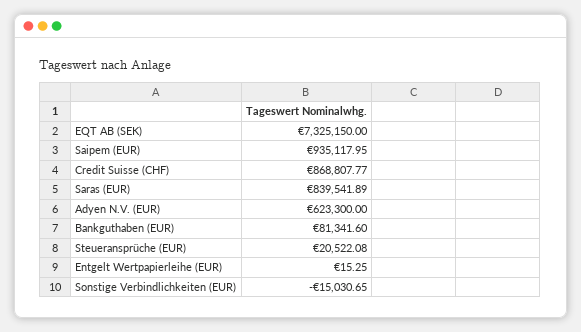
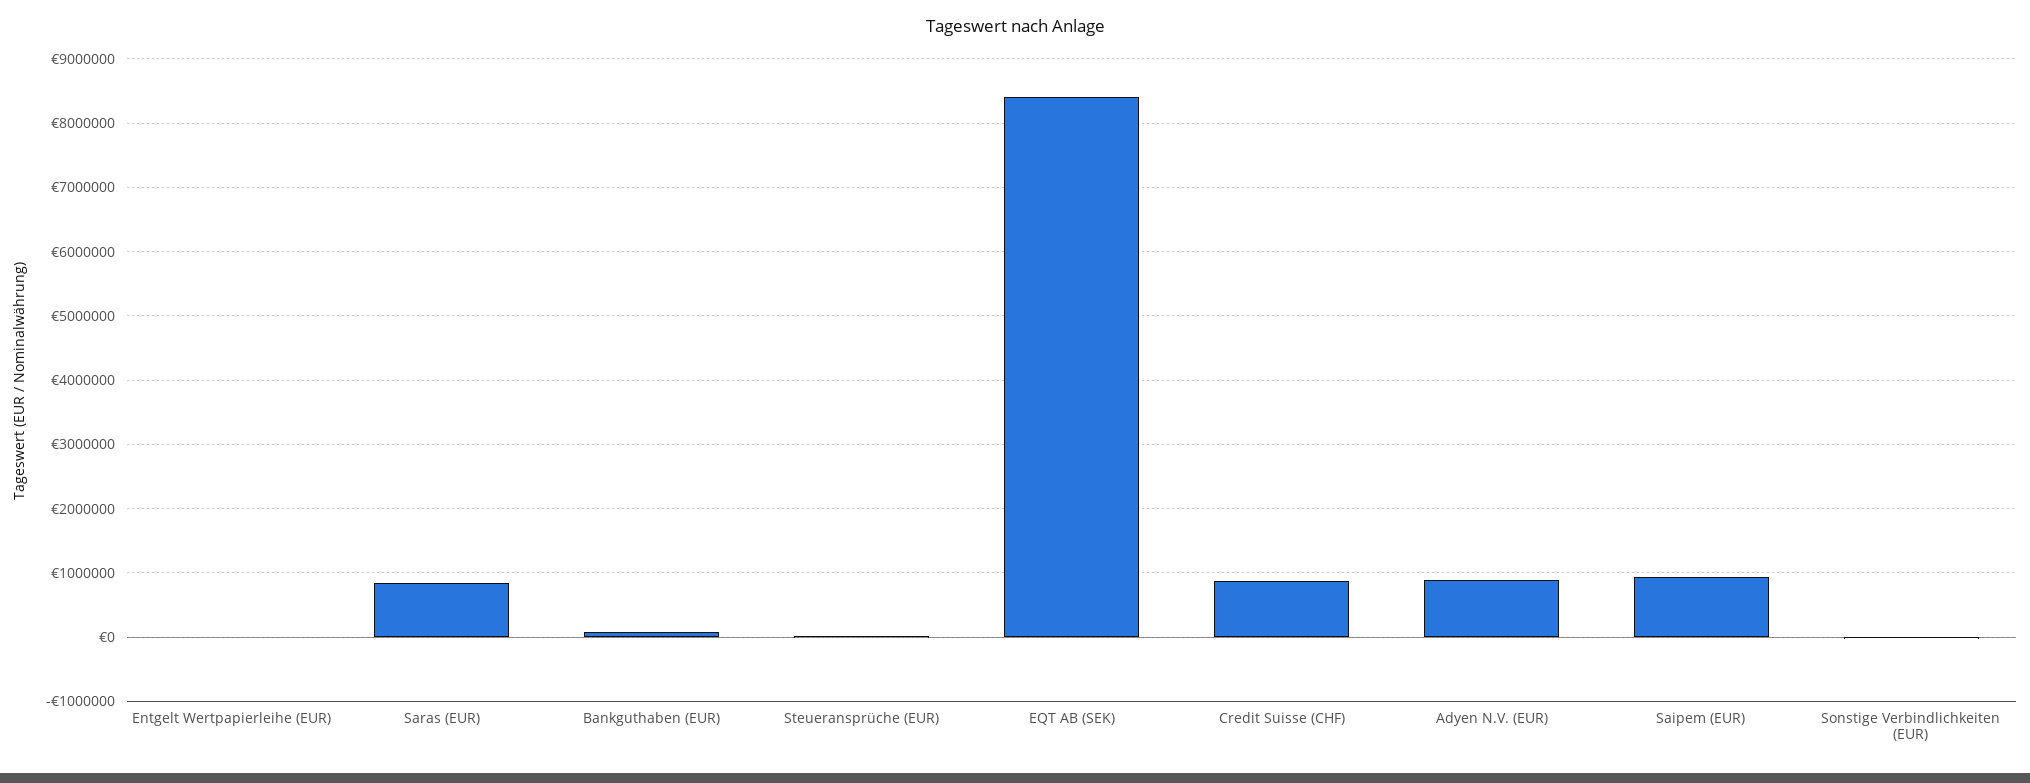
EQT AB (SEK): 7325150 -> 8400000
Adyen N.V. (EUR): 623300 -> 900000

